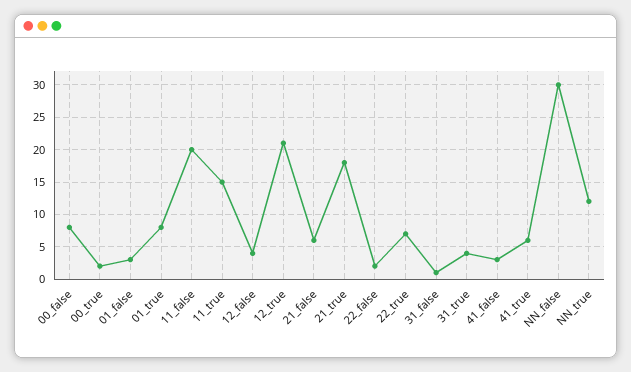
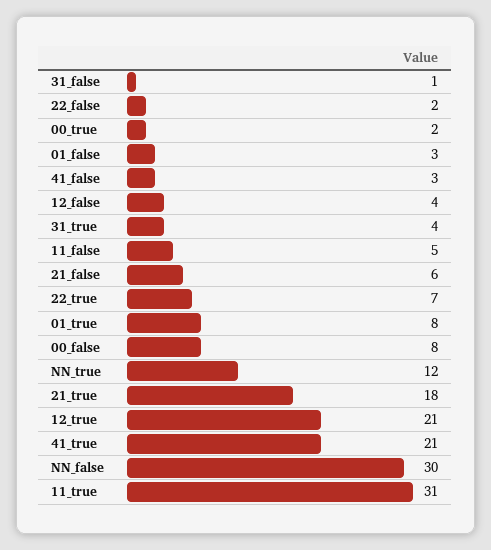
11_false: 20 -> 5
11_true: 15 -> 31
41_true: 6 -> 21

